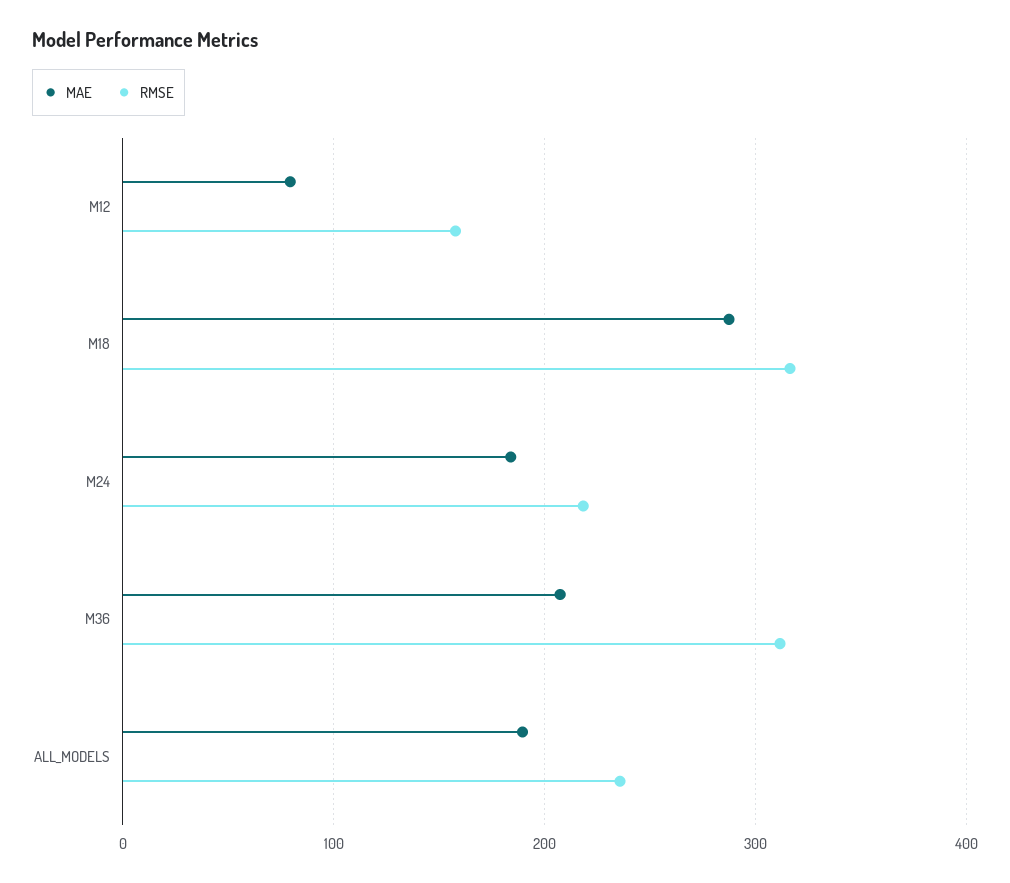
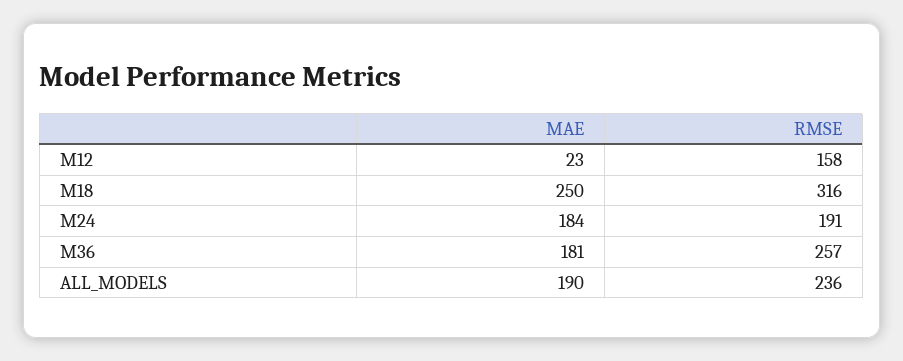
MAE, M12: 80 -> 23
MAE, M18: 290 -> 250
RMSE, M24: 220 -> 191
MAE, M36: 210 -> 181
RMSE, M36: 310 -> 257

